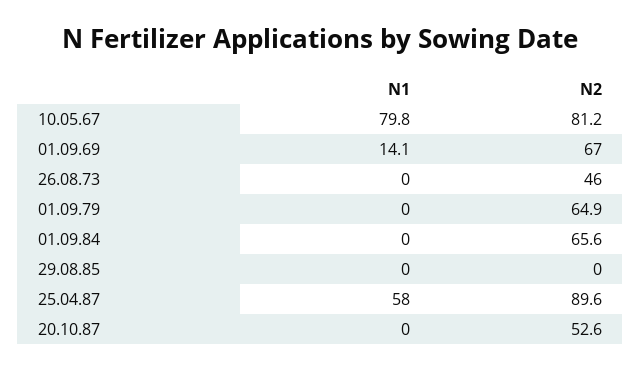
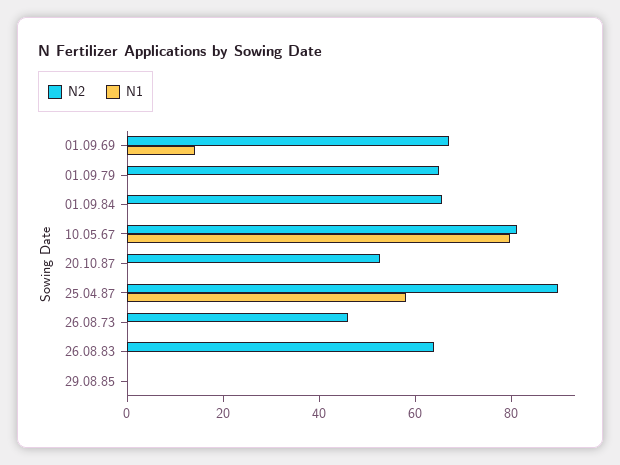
N2, 26.08.83: none -> 65
N1, 26.08.83: none -> 0

